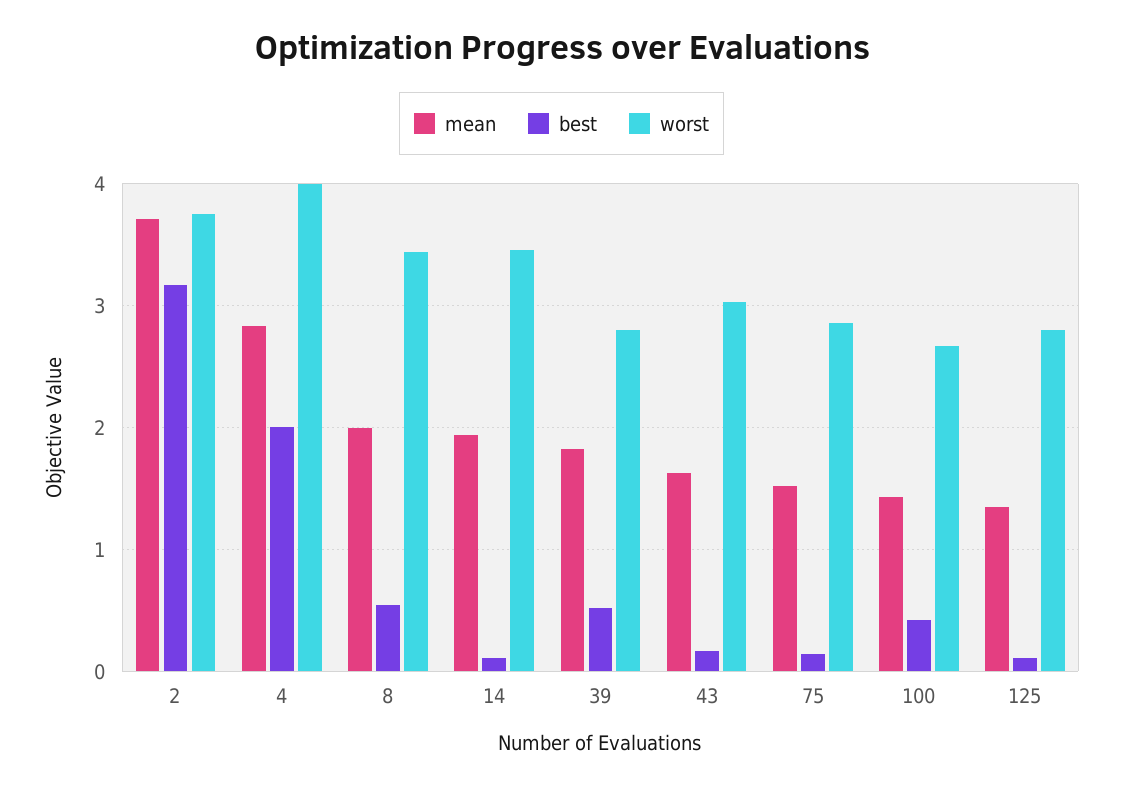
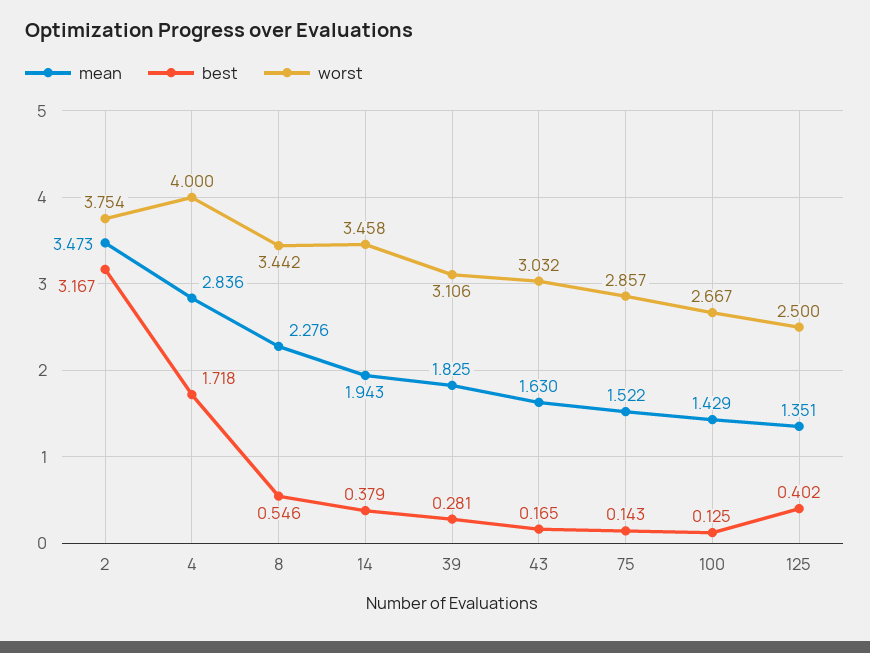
mean, 2: 3.7 -> 3.473
best, 4: 2 -> 1.718
mean, 8: 2 -> 2.276
best, 14: 0.1 -> 0.379
best, 39: 0.5 -> 0.281
worst, 39: 2.8 -> 3.106
best, 100: 0.4 -> 0.125
best, 125: 0.1 -> 0.402
worst, 125: 2.8 -> 2.5

